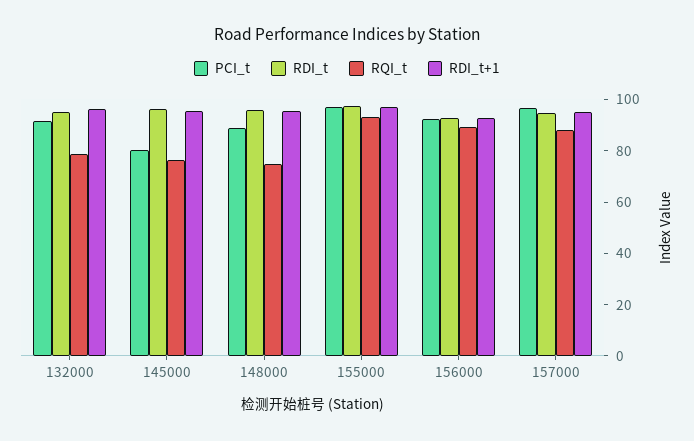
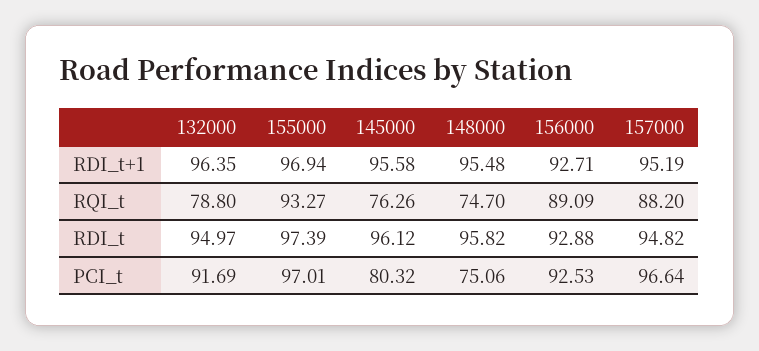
PCI_t, 148000: 90 -> 75.06

